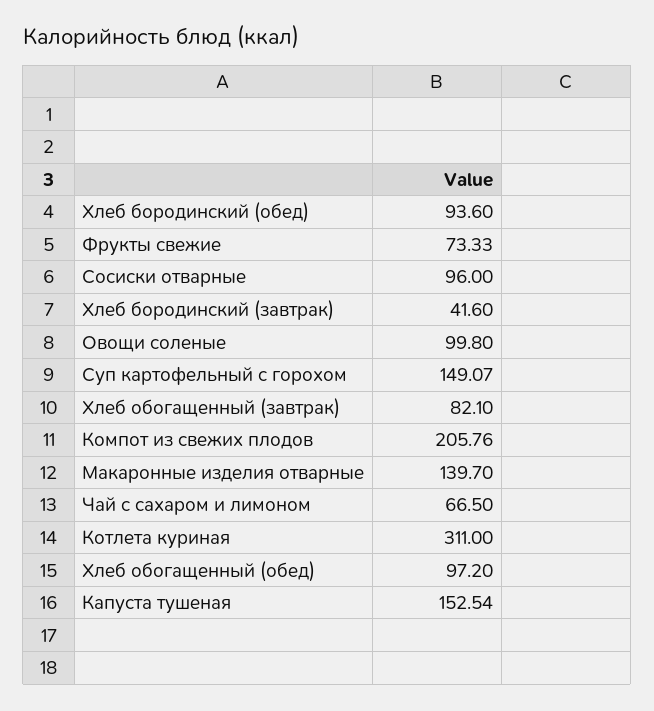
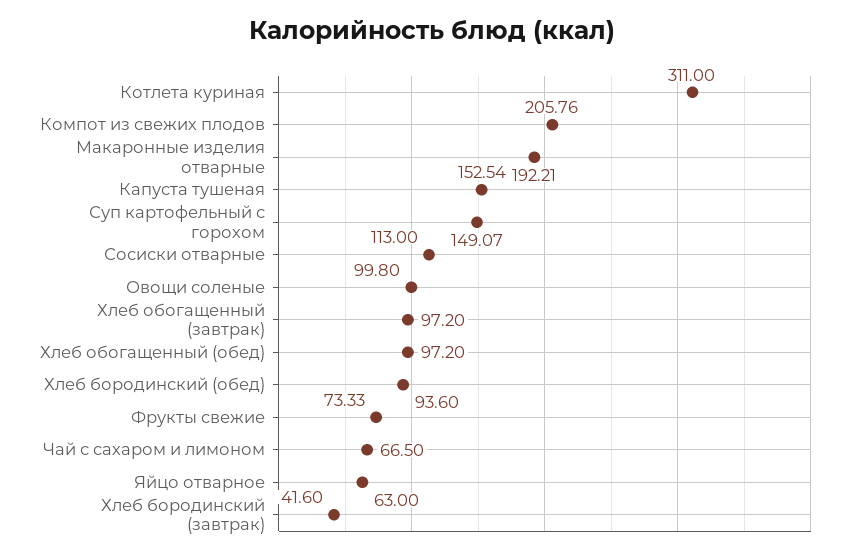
Сосиски отварные: 96 -> 113
Хлеб обогащенный (завтрак): 82.1 -> 97.2
Макаронные изделия отварные: 139.7 -> 192.21
Яйцо отварное: none -> 63

